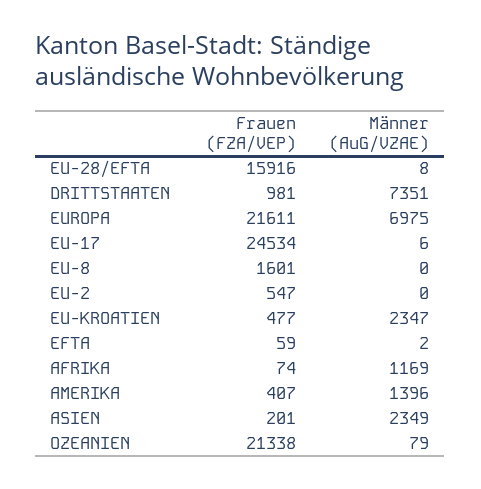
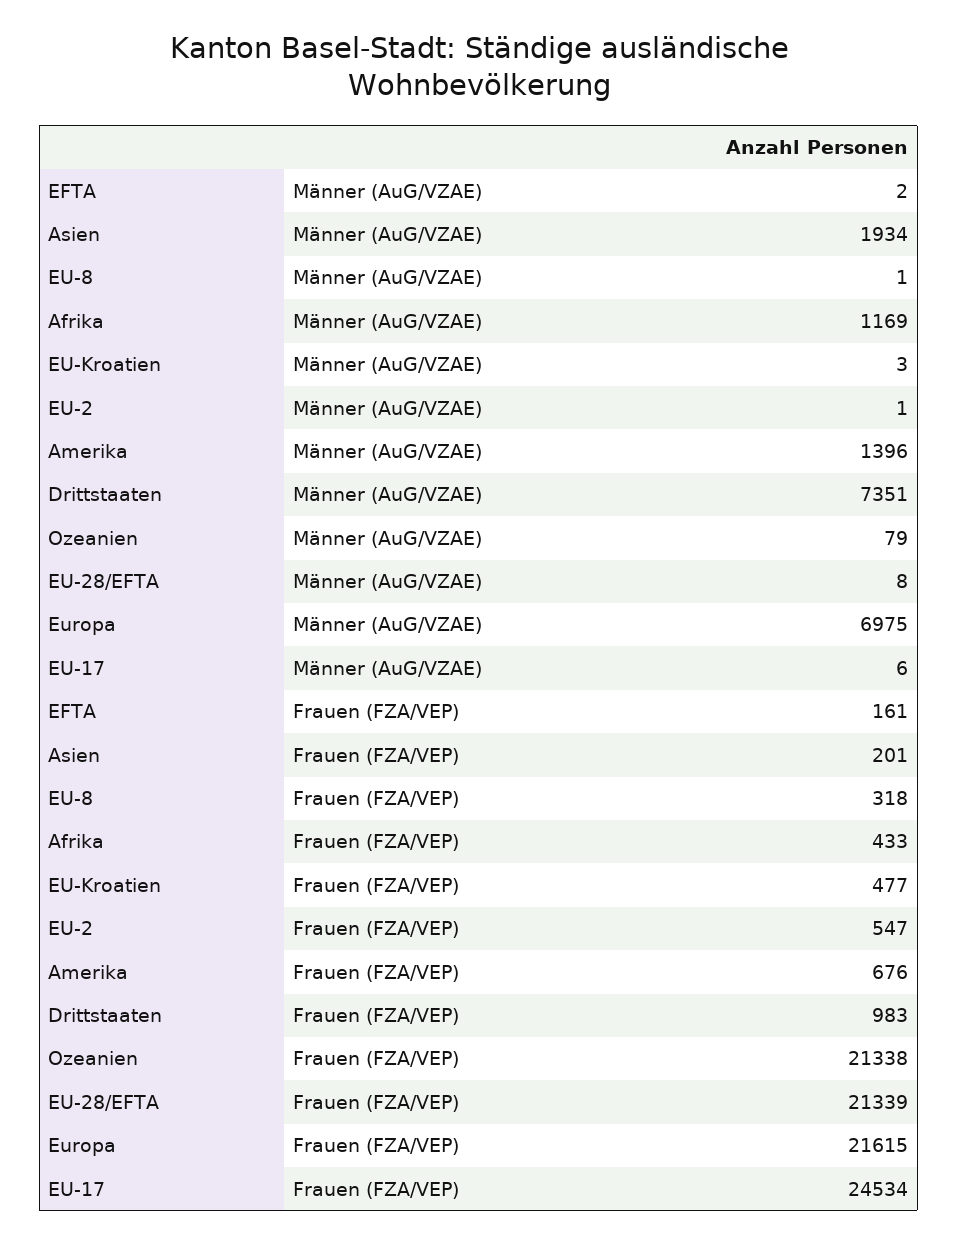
Frauen (FZA/VEP), EU-28/EFTA: 15916 -> 21339
Frauen (FZA/VEP), DRITTSTAATEN: 981 -> 983
Frauen (FZA/VEP), EUROPA: 21611 -> 21615
Frauen (FZA/VEP), EU-8: 1601 -> 318
Männer (AuG/VZAE), EU-8: 0 -> 1
Männer (AuG/VZAE), EU-2: 0 -> 1
Männer (AuG/VZAE), EU-KROATIEN: 2347 -> 3
Frauen (FZA/VEP), EFTA: 59 -> 161
Frauen (FZA/VEP), AFRIKA: 74 -> 433
Frauen (FZA/VEP), AMERIKA: 407 -> 676
Männer (AuG/VZAE), ASIEN: 2349 -> 1934

